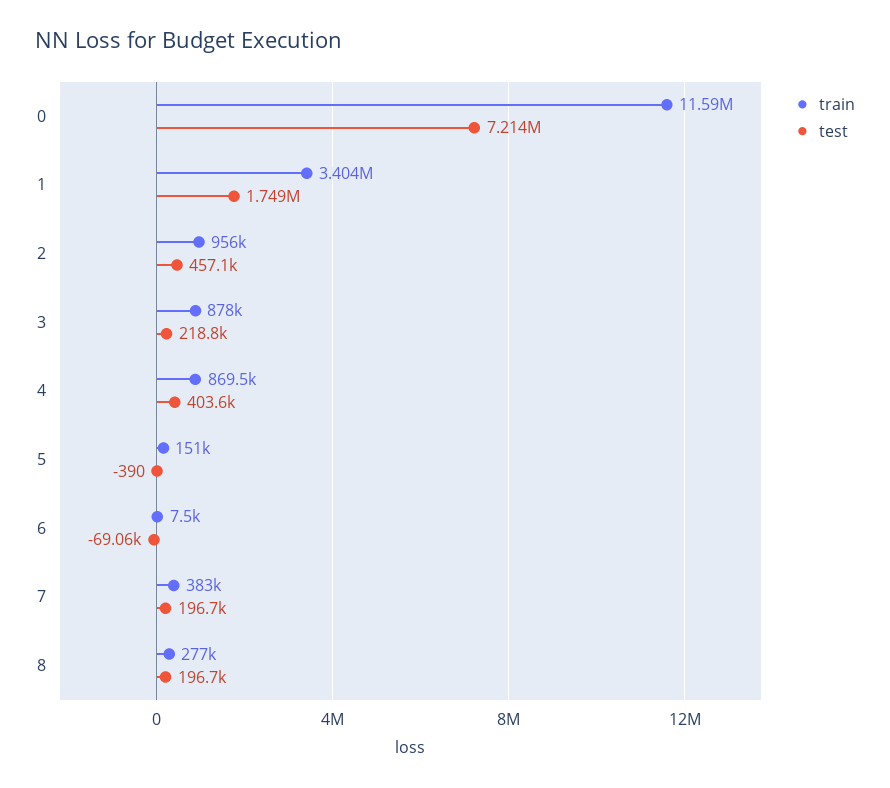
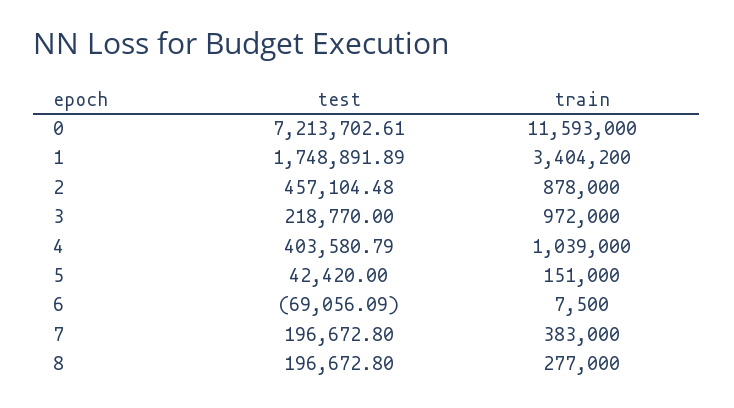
train, 2: 956000 -> 878000
train, 3: 878000 -> 972000
train, 4: 869500 -> 1039000
test, 5: -390 -> 42420

